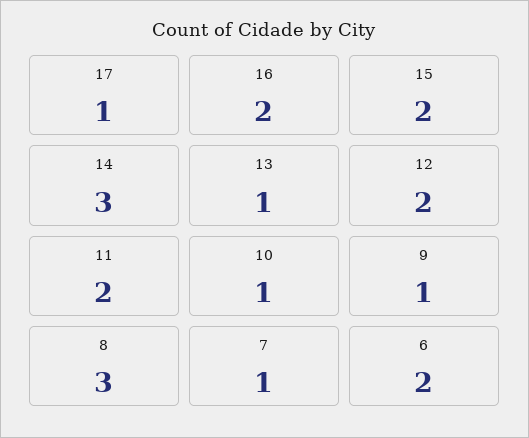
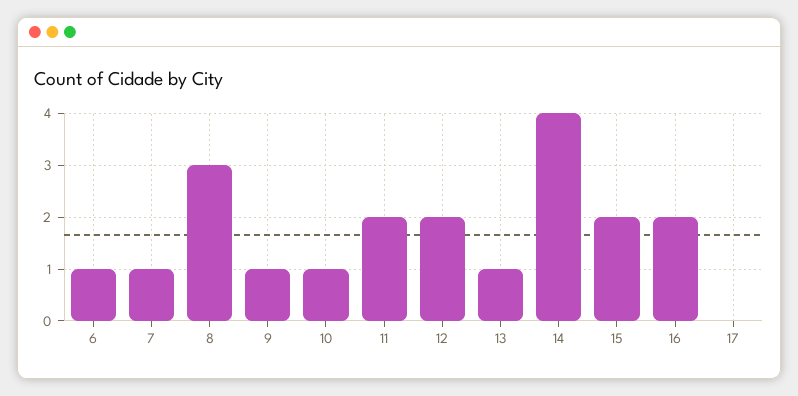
17: 1 -> 0
14: 3 -> 4
6: 2 -> 1

